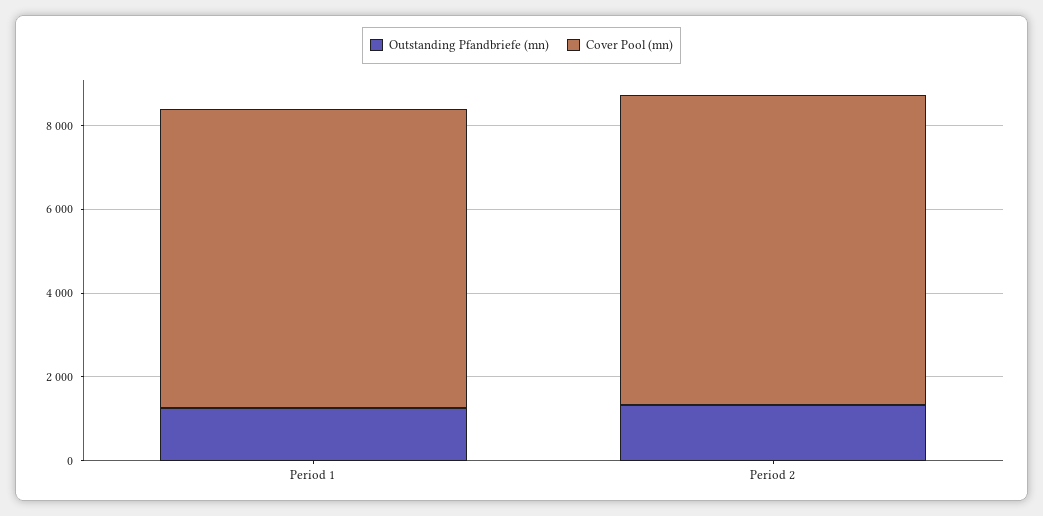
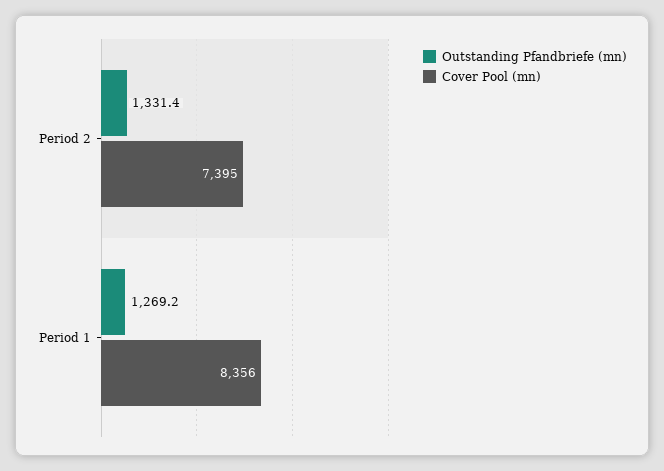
Cover Pool (mn), Period 1: 7000 -> 8356

